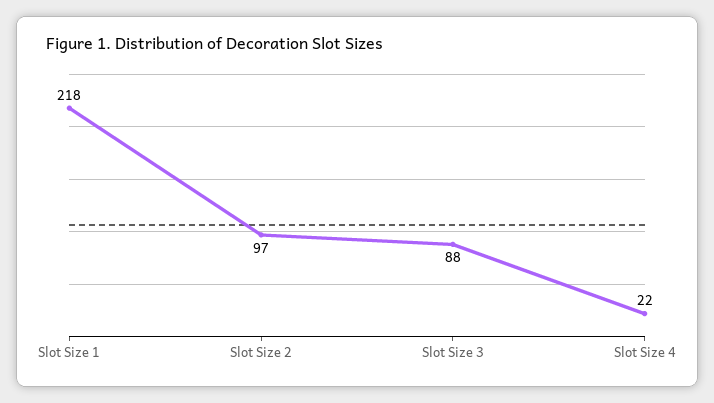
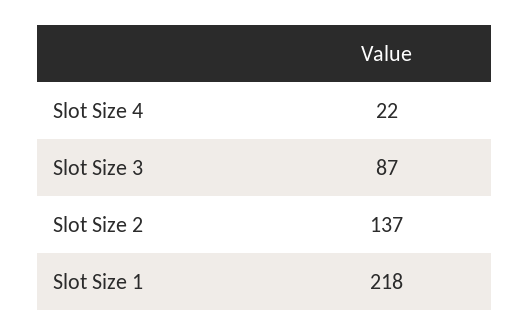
Slot Size 2: 97 -> 137
Slot Size 3: 88 -> 87

